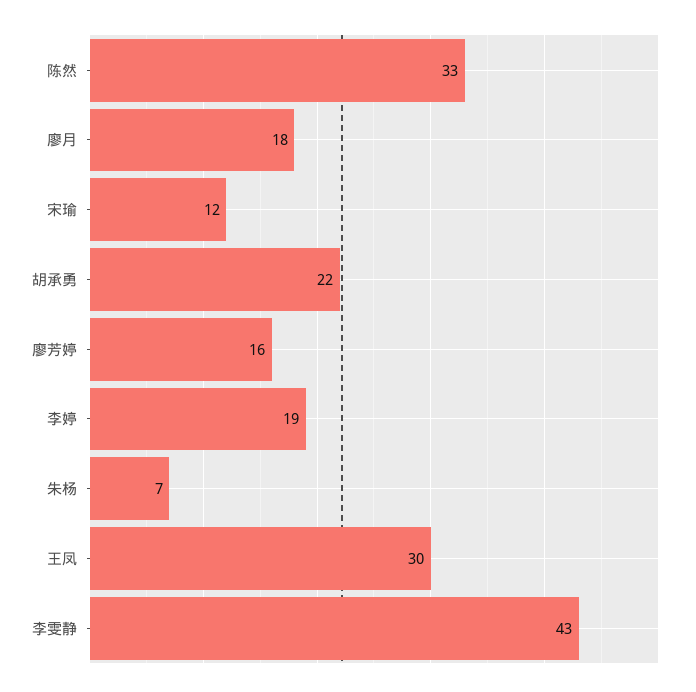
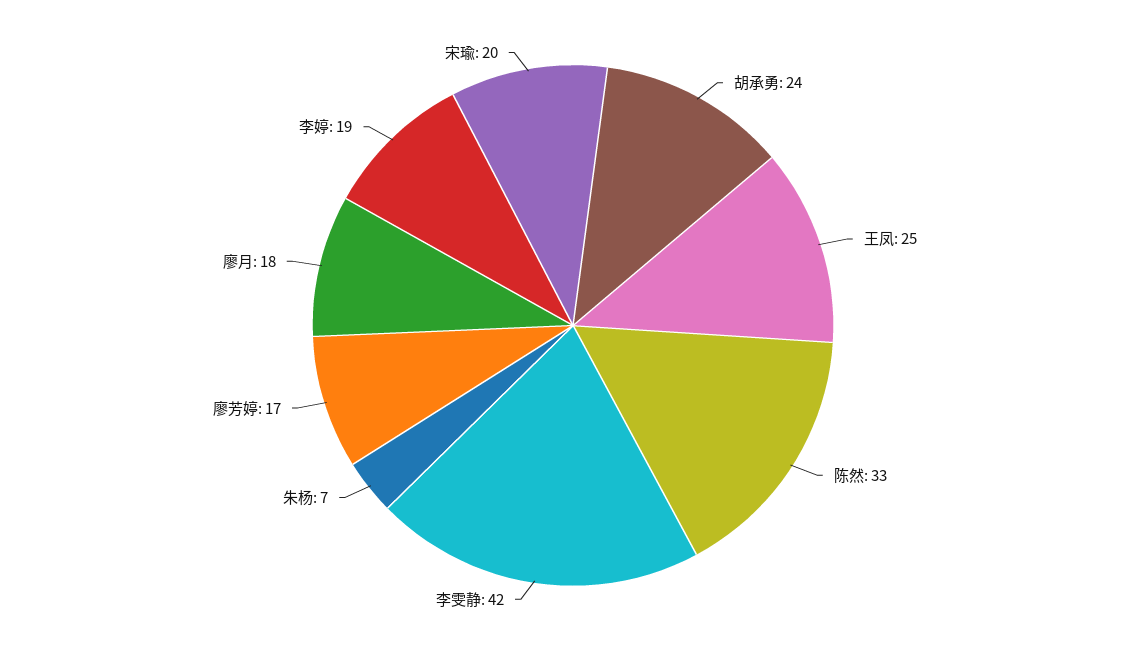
宋瑜: 12 -> 20
胡承勇: 22 -> 24
廖芳婷: 16 -> 17
王凤: 30 -> 25
李雯静: 43 -> 42

